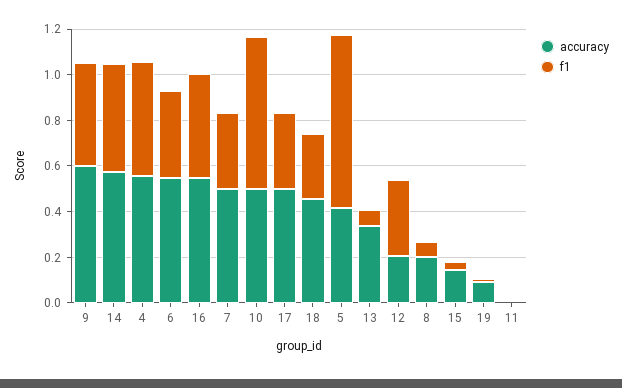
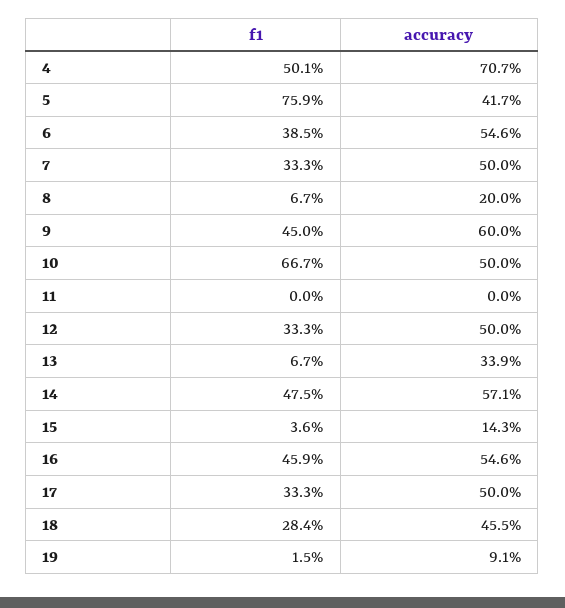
accuracy, 4: 0.55 -> 0.707
accuracy, 12: 0.2 -> 0.5

